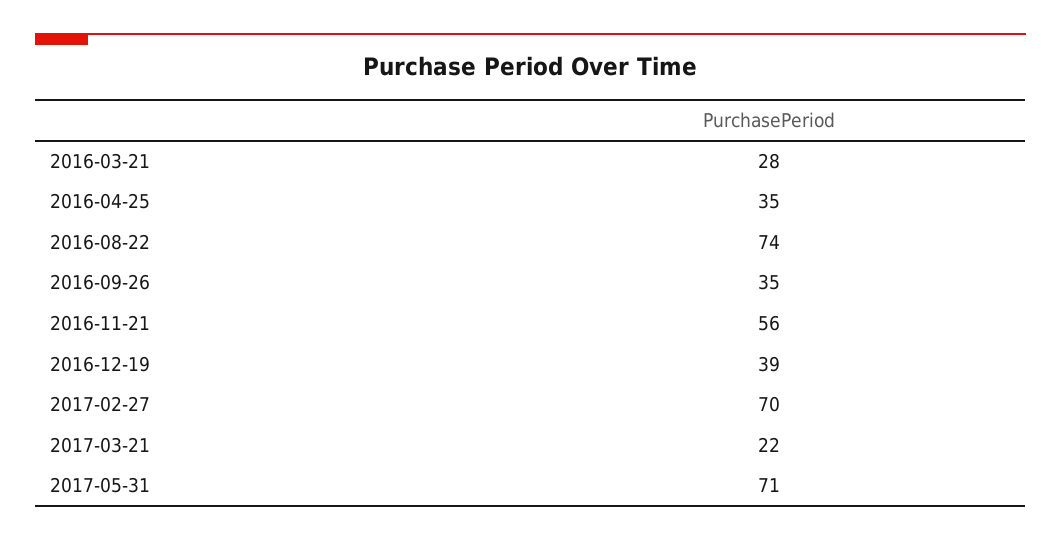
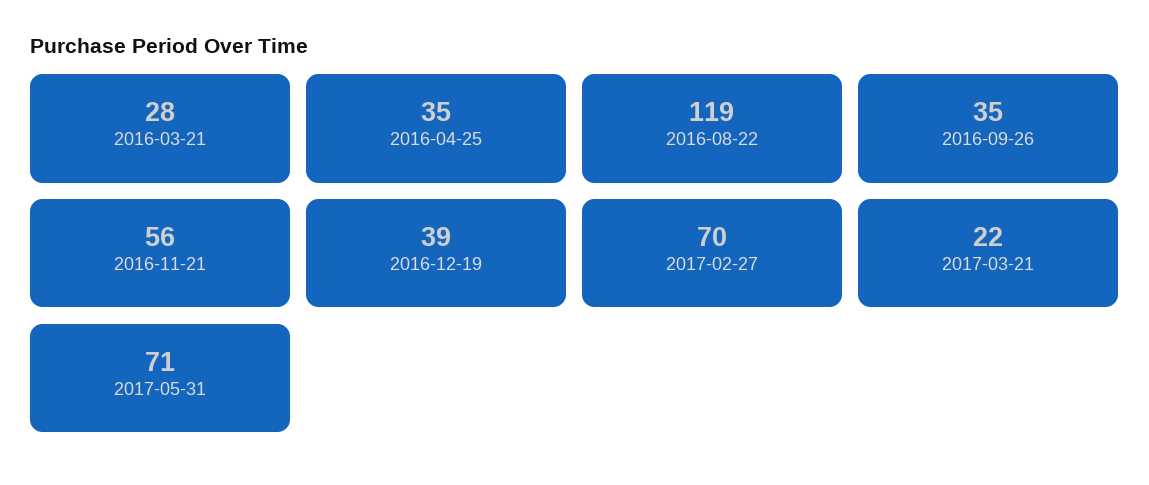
2016-08-22: 74 -> 119

